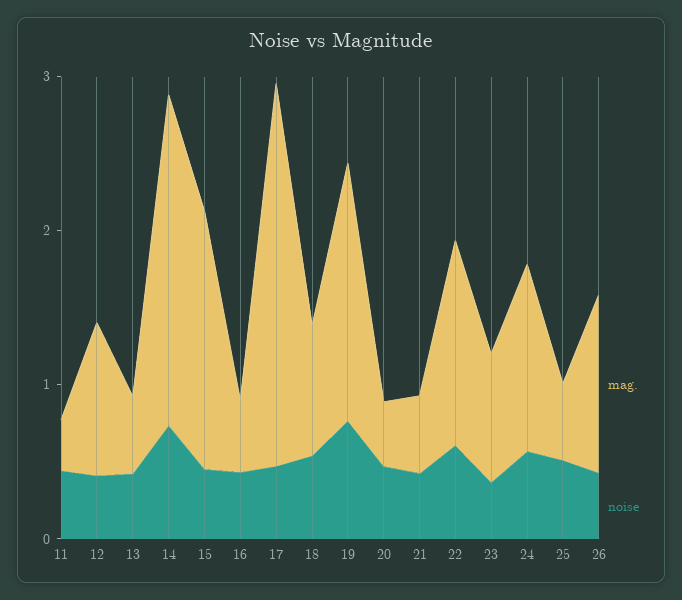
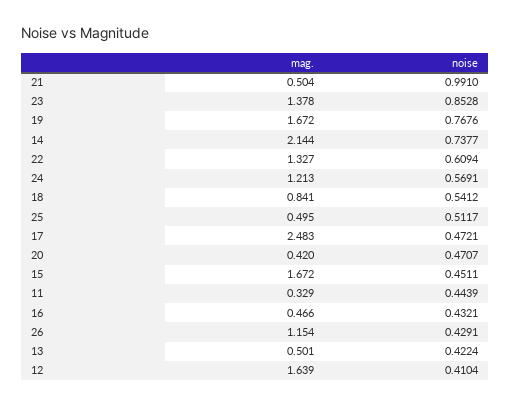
mag., 12: 1 -> 1.639
noise, 21: 0.4 -> 0.991
mag., 23: 0.8 -> 1.378
noise, 23: 0.4 -> 0.8528

